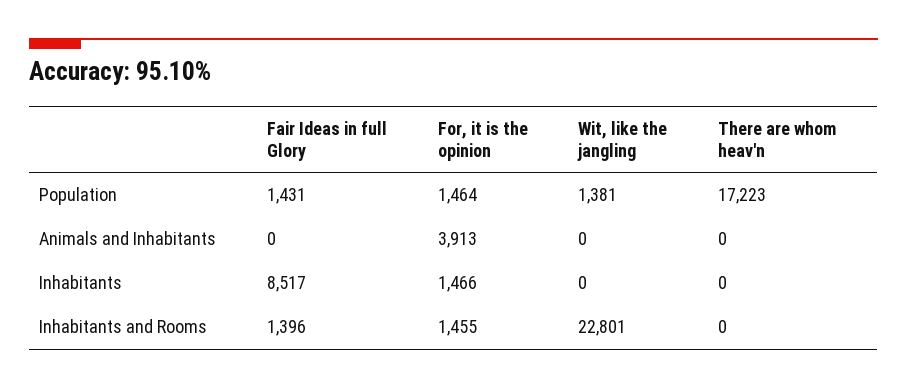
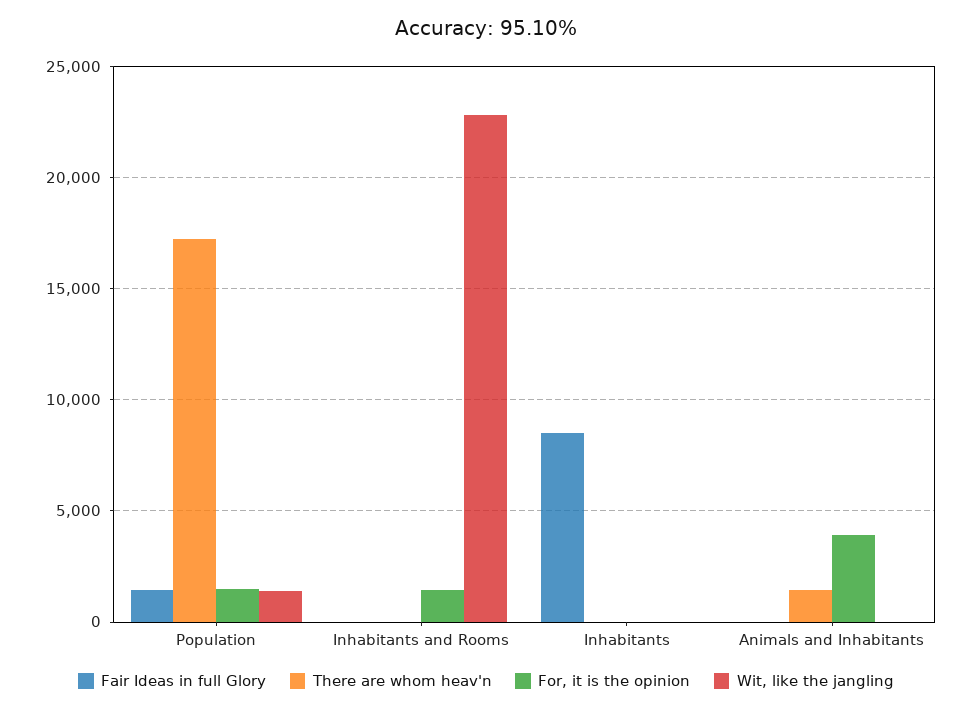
There are whom heav'n, Animals and Inhabitants: 0 -> 1500
For, it is the opinion, Inhabitants: 1466 -> 0
Fair Ideas in full Glory, Inhabitants and Rooms: 1396 -> 0

